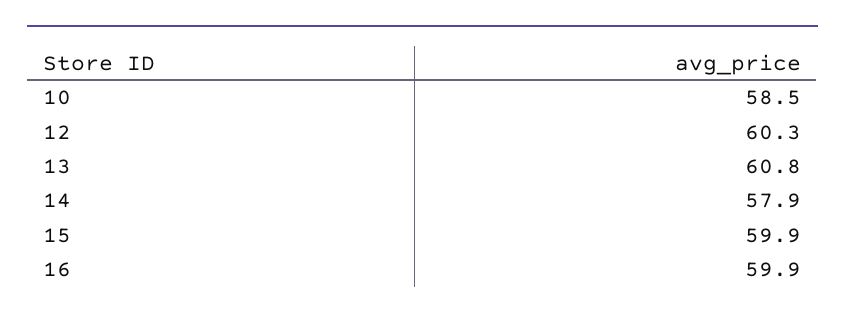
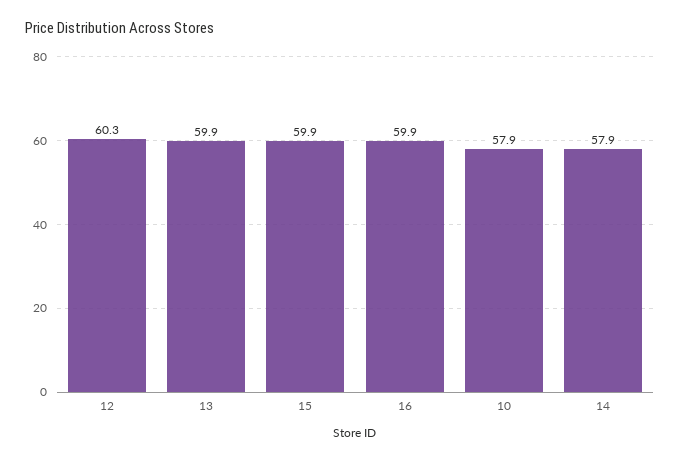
10: 58.5 -> 57.9
13: 60.8 -> 59.9

